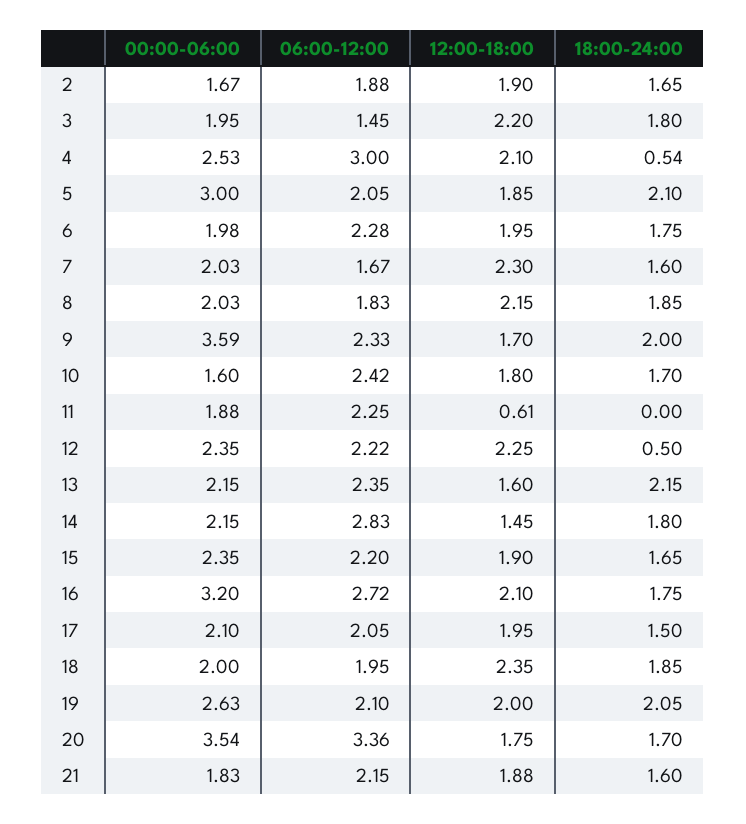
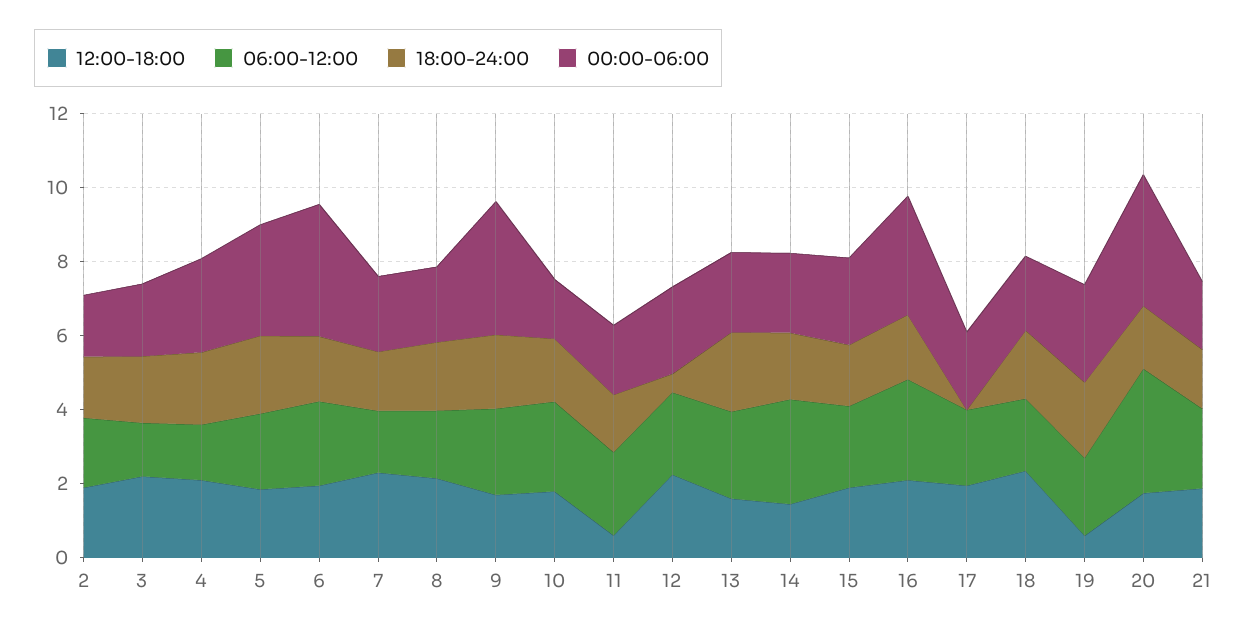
06:00-12:00, 4: 3 -> 1.5
18:00-24:00, 4: 0.54 -> 2
00:00-06:00, 6: 1.98 -> 3.5
18:00-24:00, 11: 0 -> 1.5
18:00-24:00, 17: 1.5 -> 0
12:00-18:00, 19: 2 -> 0.5

